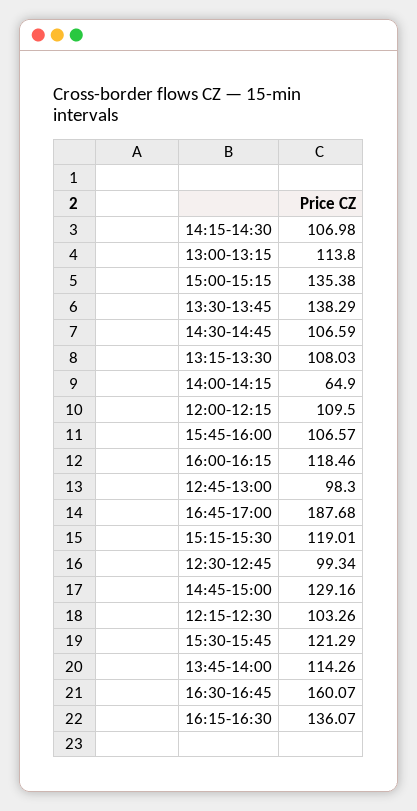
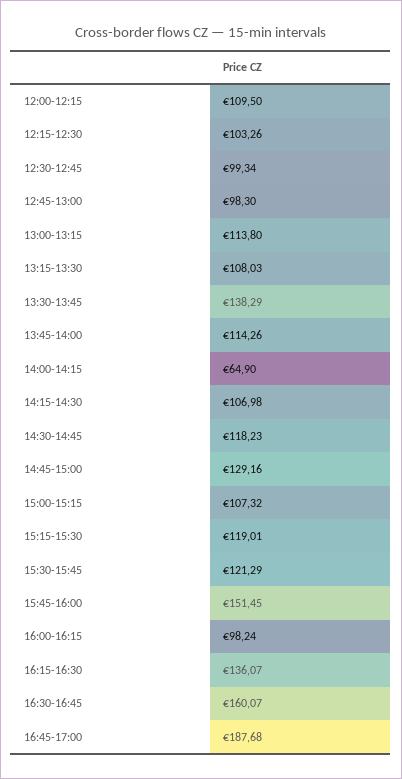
15:00-15:15: 135.38 -> 107.32
14:30-14:45: 106.59 -> 118.23
15:45-16:00: 106.57 -> 151.45
16:00-16:15: 118.46 -> 98.24

